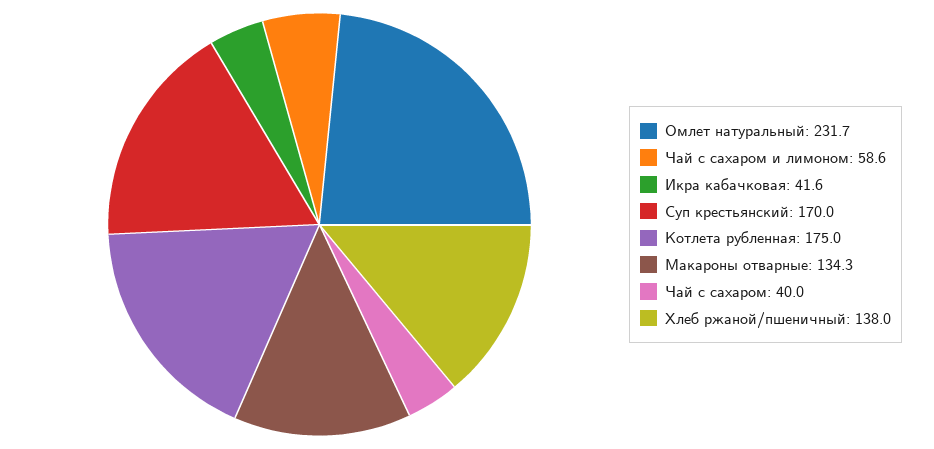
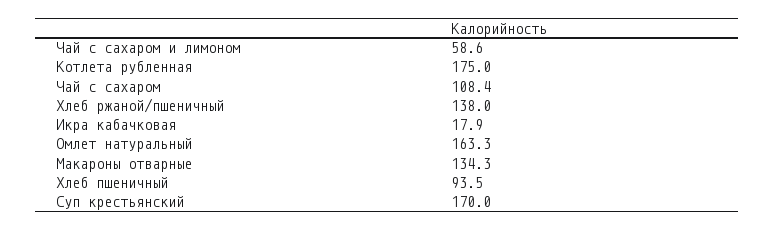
Омлет натуральный: 231.7 -> 163.3
Икра кабачковая: 41.6 -> 17.9
Чай с сахаром: 40 -> 108.4
Хлеб пшеничный: none -> 93.5

